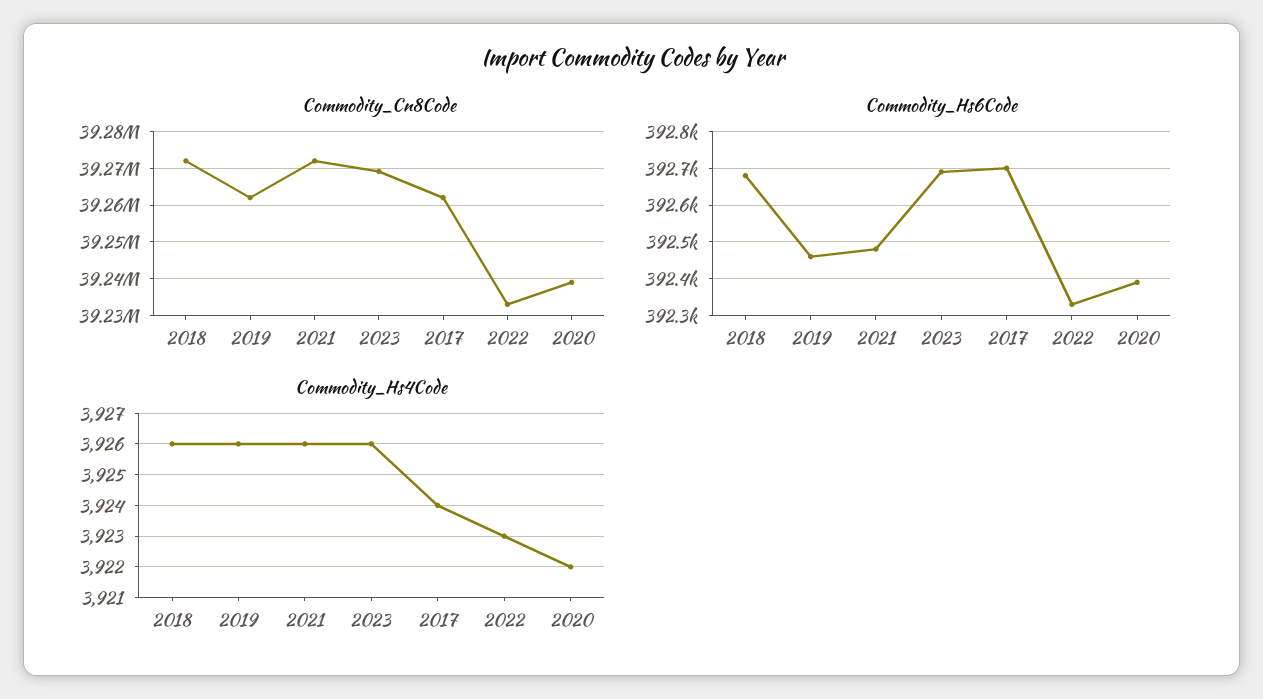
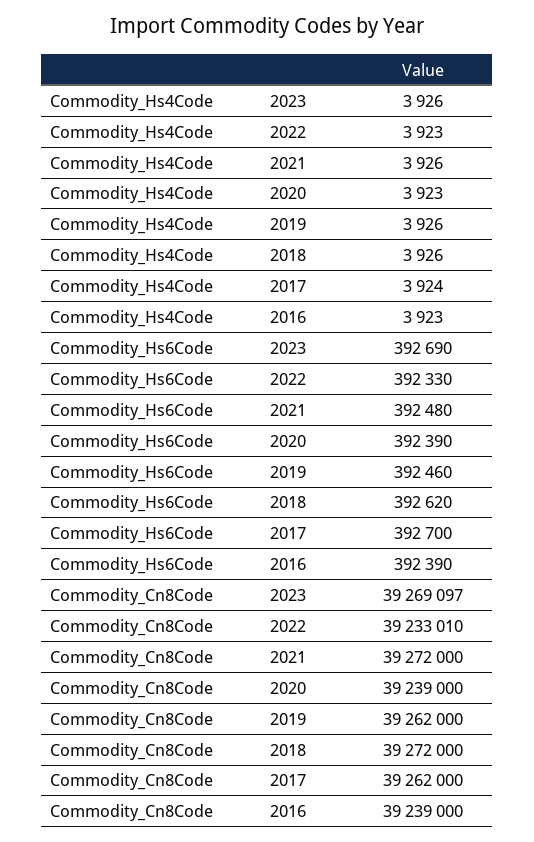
Commodity_Hs6Code, 2018: 392680 -> 392620
Commodity_Hs4Code, 2020: 3922 -> 3923
Commodity_Hs4Code, 2016: none -> 3923
Commodity_Hs6Code, 2016: none -> 392390
Commodity_Cn8Code, 2016: none -> 39239000

